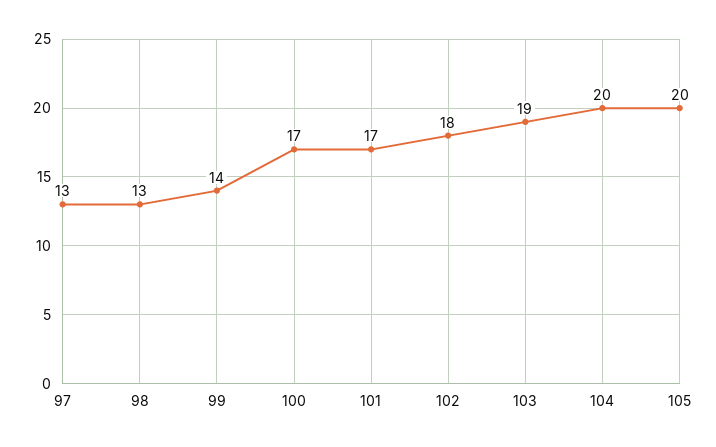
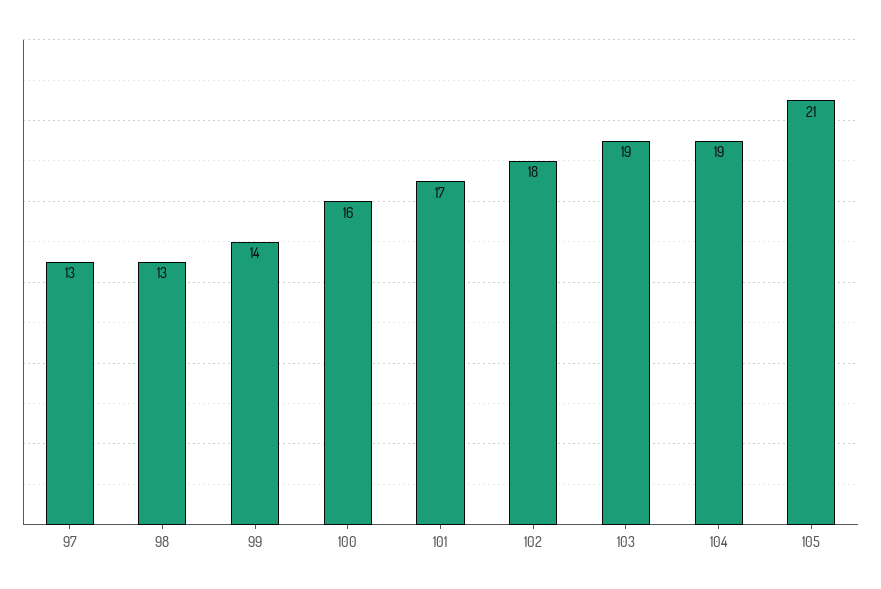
100: 17 -> 16
104: 20 -> 19
105: 20 -> 21

